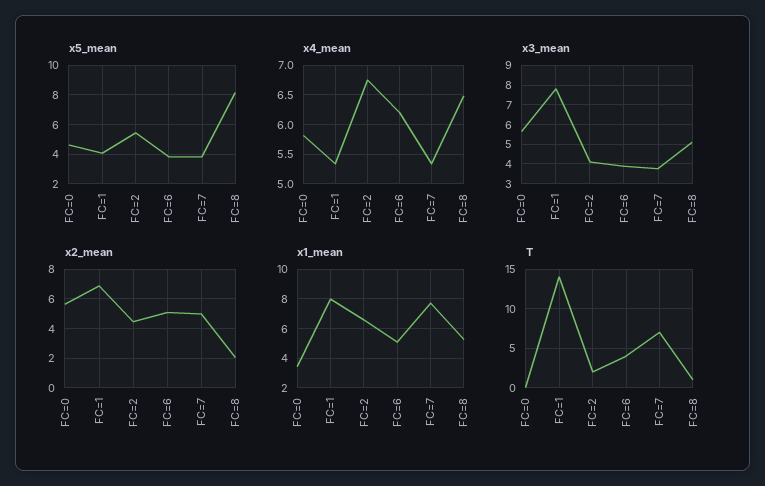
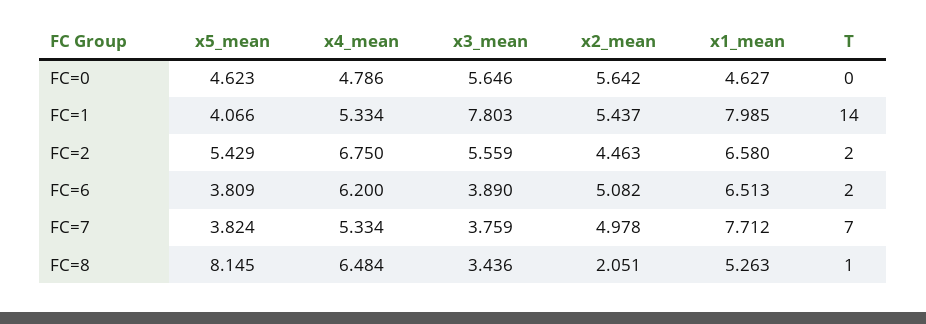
x4_mean, FC=0: 5.75 -> 4.786
x3_mean, FC=2: 4 -> 5.559
x3_mean, FC=8: 5 -> 3.436
x2_mean, FC=1: 7 -> 5.437
x1_mean, FC=0: 3.5 -> 4.627
x1_mean, FC=6: 5 -> 6.513
T, FC=6: 4 -> 2

